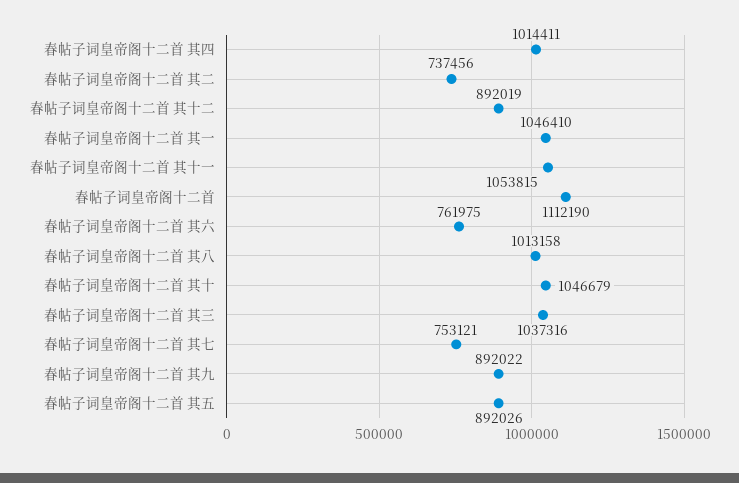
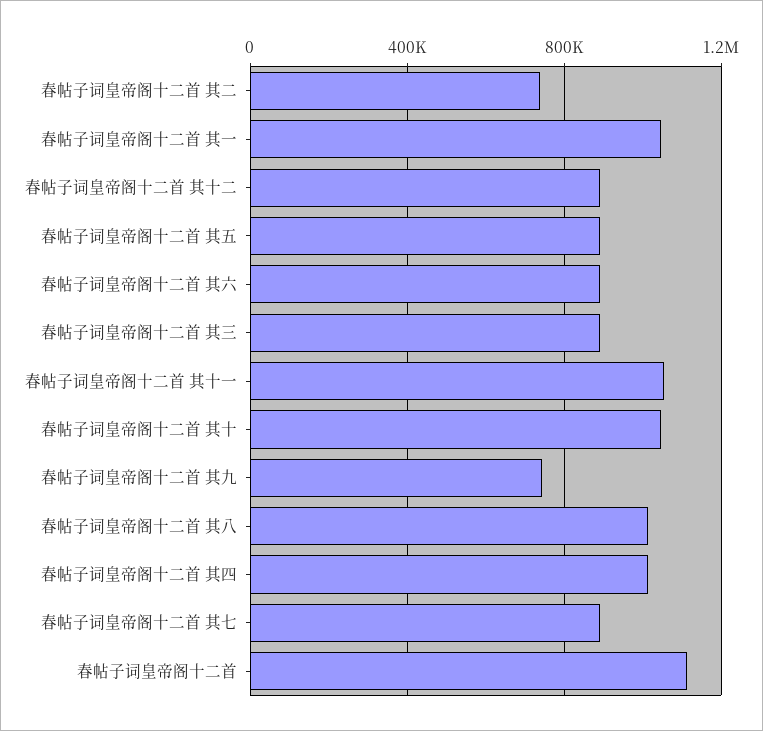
春帖子词皇帝阁十二首 其六: 761975 -> 900000
春帖子词皇帝阁十二首 其三: 1037316 -> 900000
春帖子词皇帝阁十二首 其七: 753121 -> 900000
春帖子词皇帝阁十二首 其九: 892022 -> 750000

